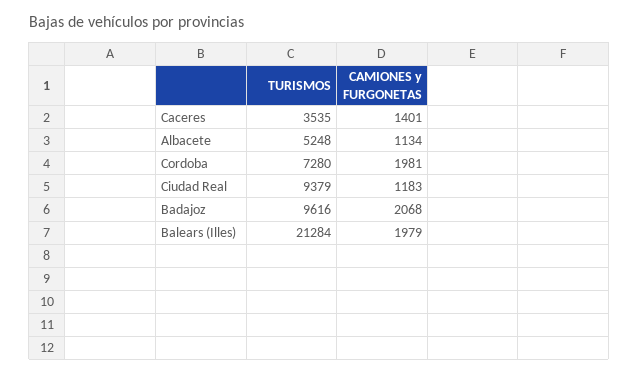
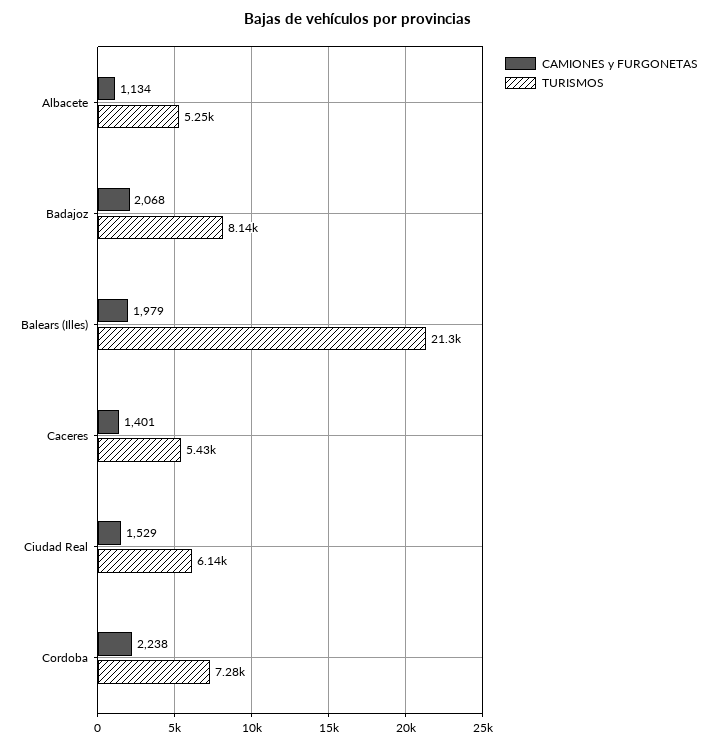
TURISMOS, Caceres: 3535 -> 5430
CAMIONES y FURGONETAS, Cordoba: 1981 -> 2238
TURISMOS, Ciudad Real: 9379 -> 6140
CAMIONES y FURGONETAS, Ciudad Real: 1183 -> 1529
TURISMOS, Badajoz: 9616 -> 8140

